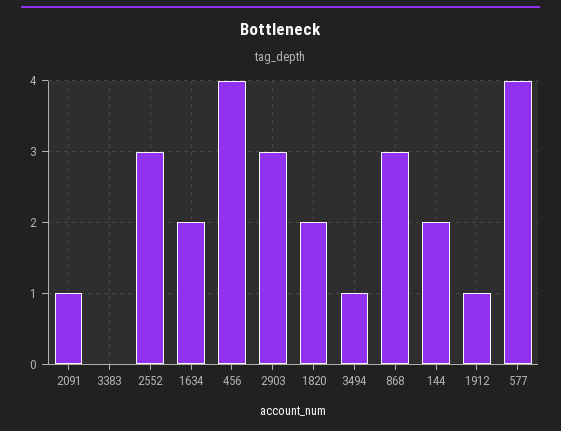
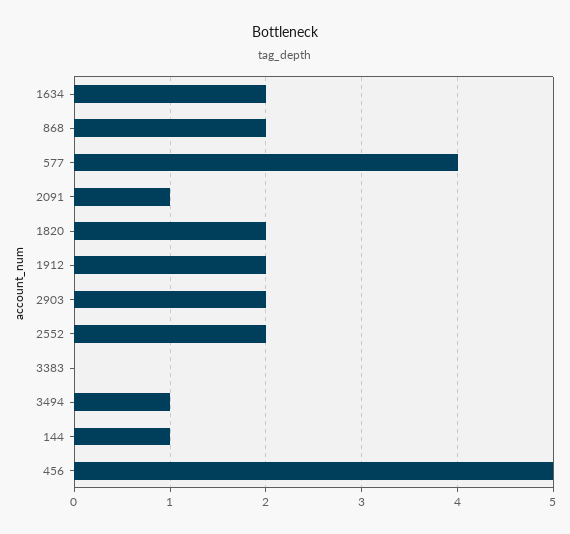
2552: 3 -> 2
456: 4 -> 5
2903: 3 -> 2
868: 3 -> 2
144: 2 -> 1
1912: 1 -> 2

